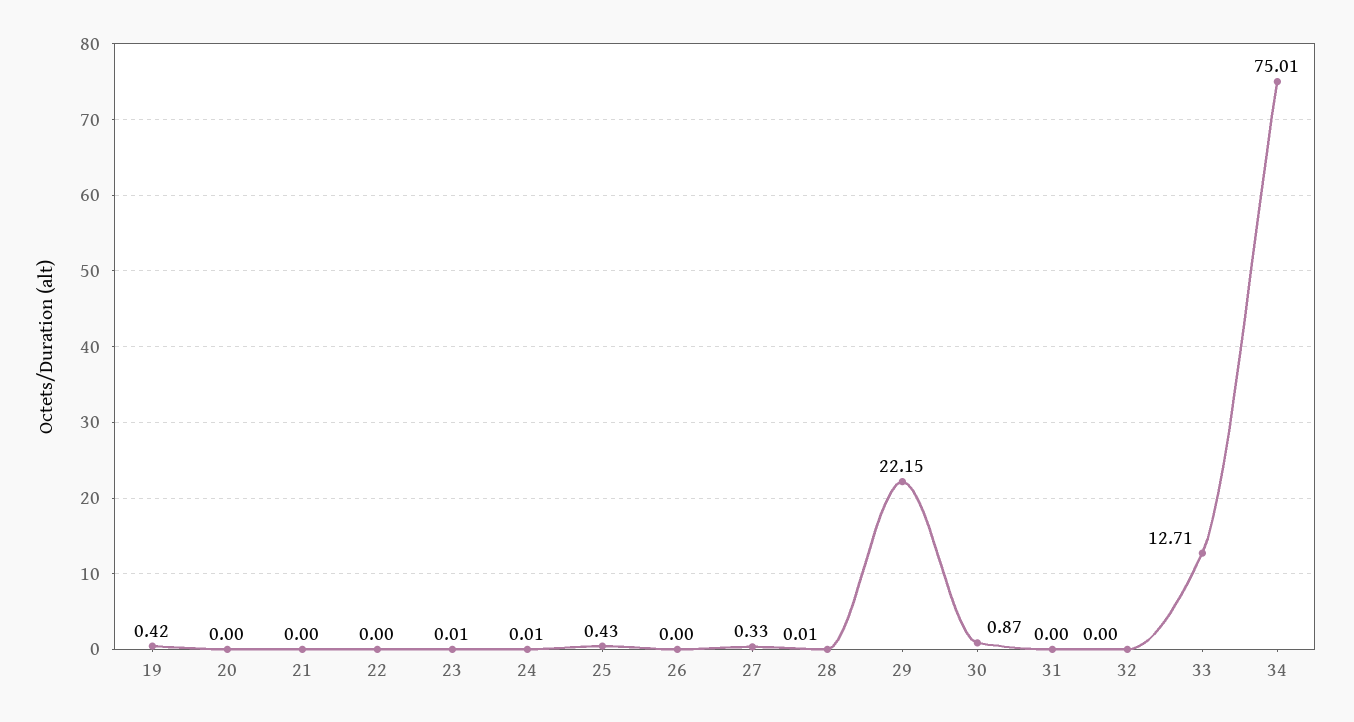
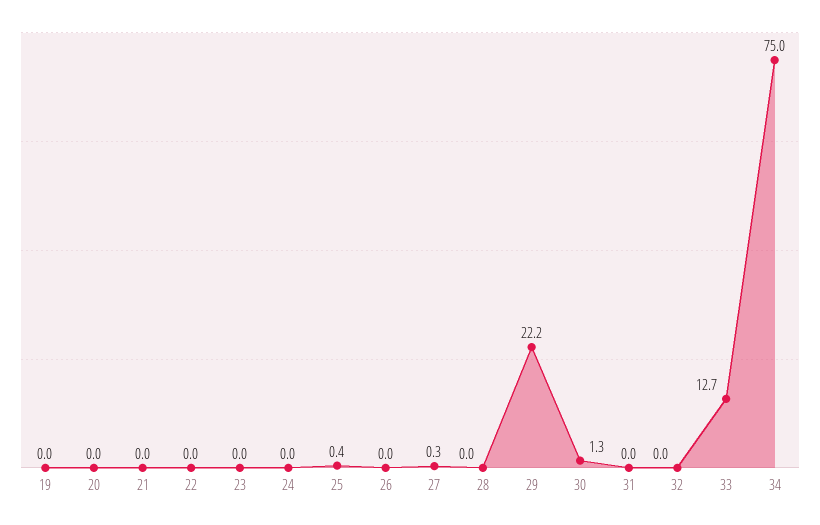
19: 0.42 -> 0
30: 0.87 -> 1.3

